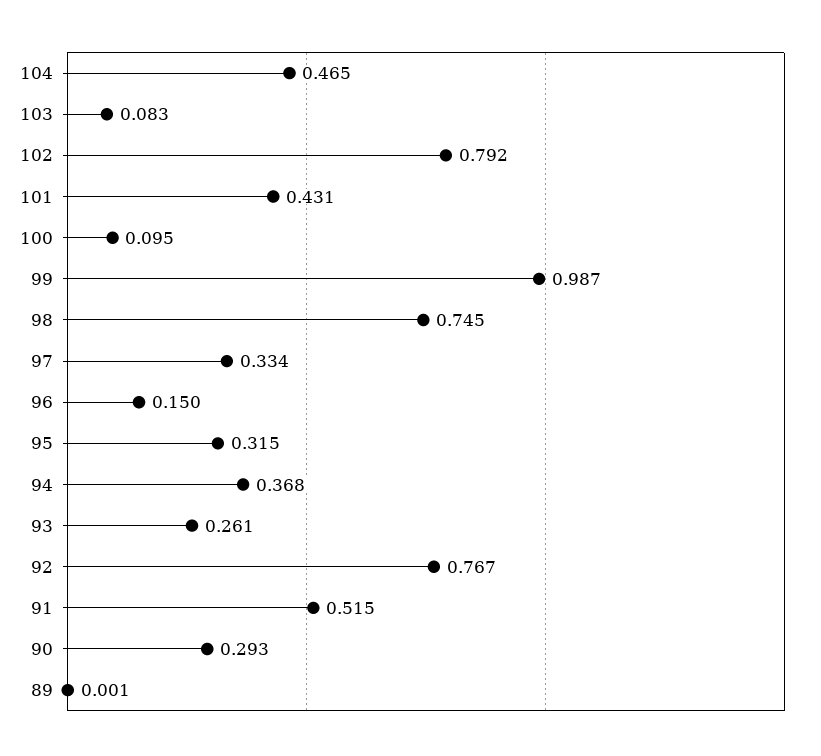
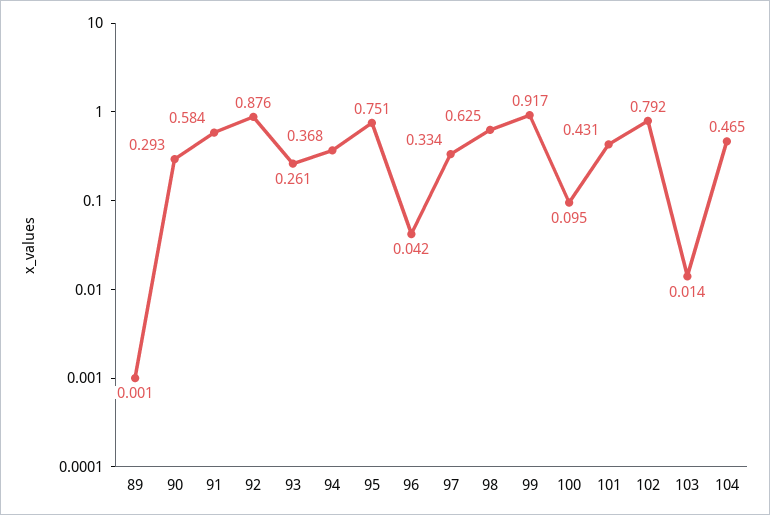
103: 0.083 -> 0.014
99: 0.987 -> 0.917
98: 0.745 -> 0.625
96: 0.15 -> 0.042
95: 0.315 -> 0.751
92: 0.767 -> 0.876
91: 0.515 -> 0.584

